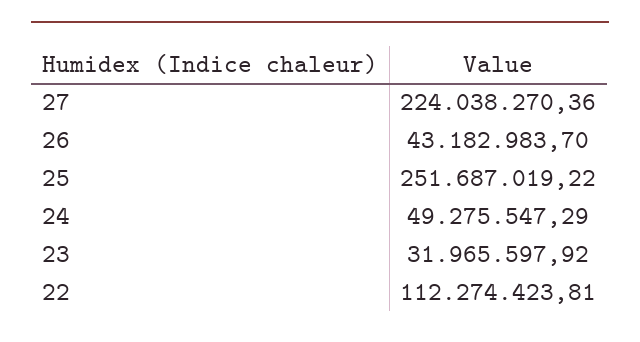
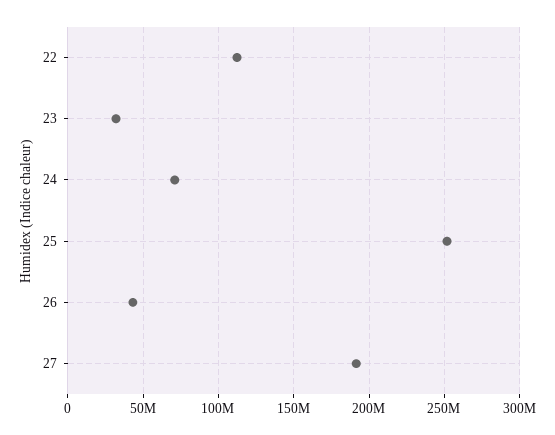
27: 224038270.36 -> 190000000
24: 49275547.29 -> 70000000

